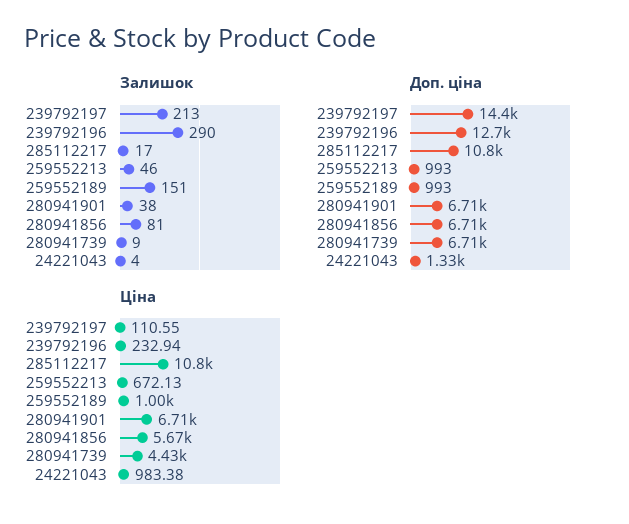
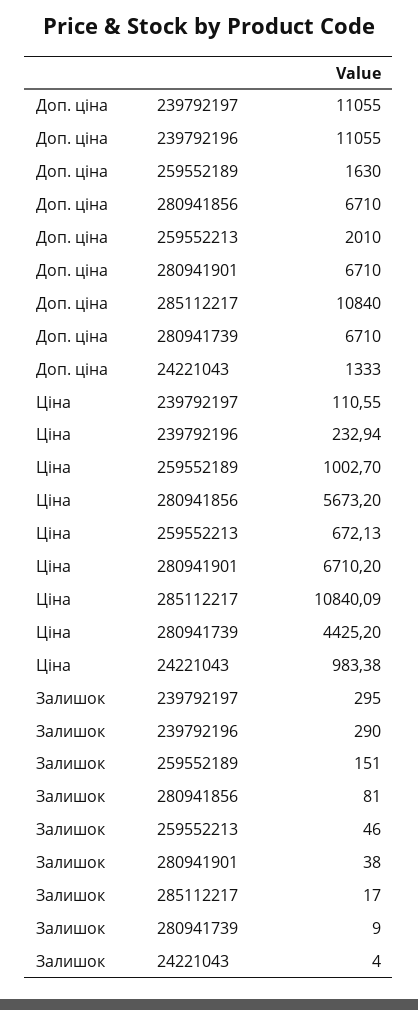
Залишок, 239792197: 213 -> 295
Доп. ціна, 239792197: 14400 -> 11055
Доп. ціна, 239792196: 12700 -> 11055
Доп. ціна, 259552213: 993 -> 2010
Доп. ціна, 259552189: 993 -> 1630

